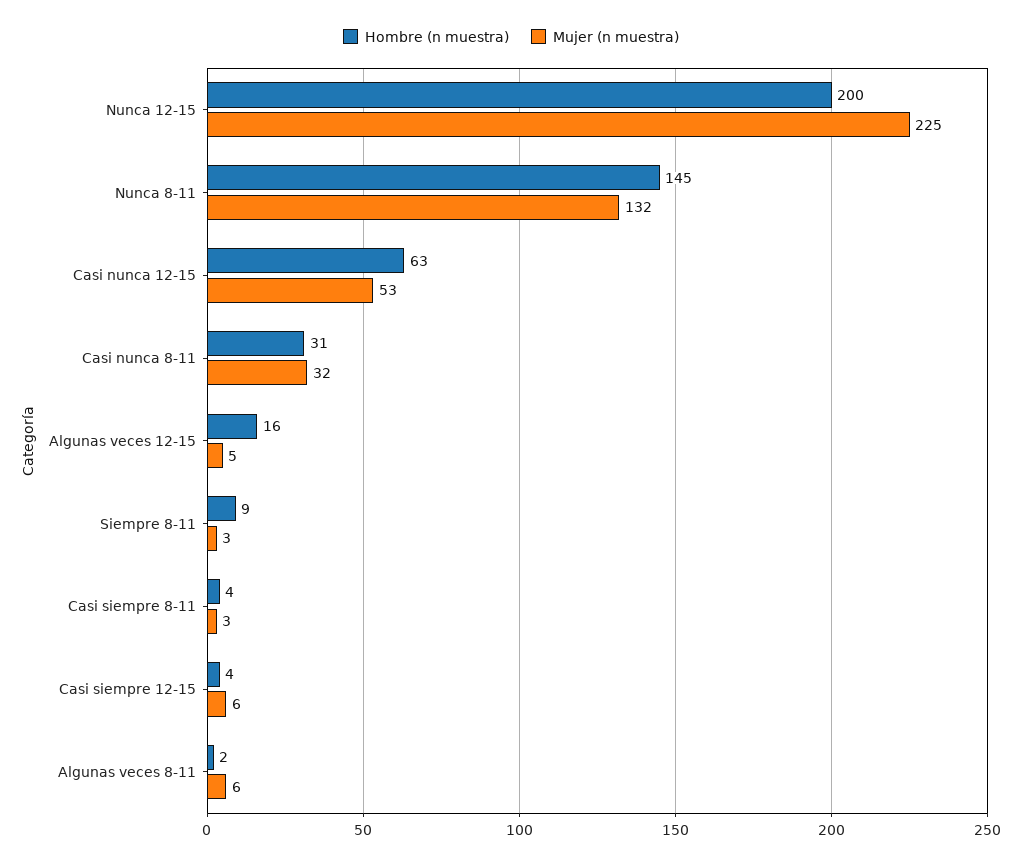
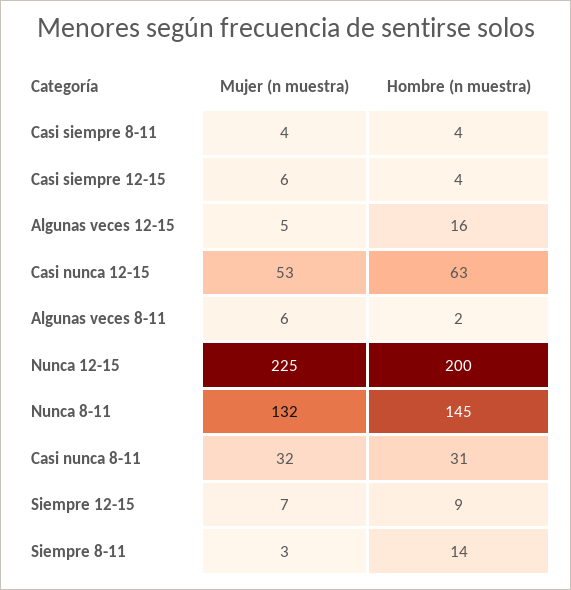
Hombre (n muestra), Siempre 8-11: 9 -> 14
Mujer (n muestra), Casi siempre 8-11: 3 -> 4
Mujer (n muestra), Siempre 12-15: none -> 7
Hombre (n muestra), Siempre 12-15: none -> 9

